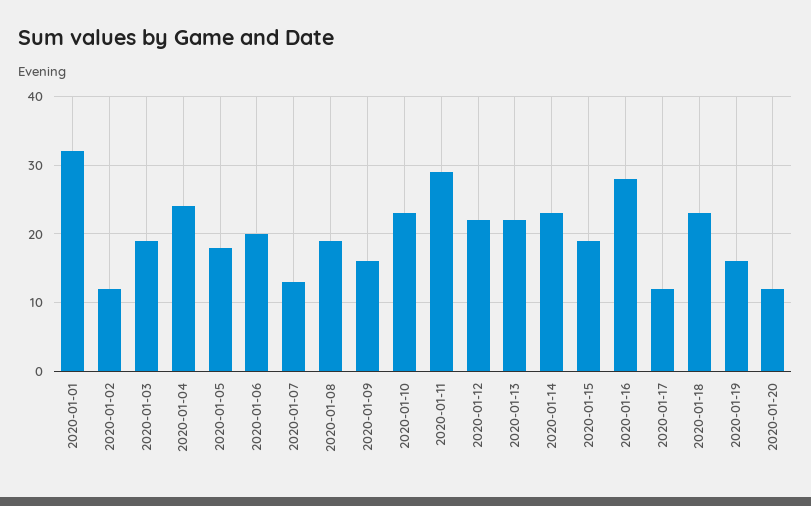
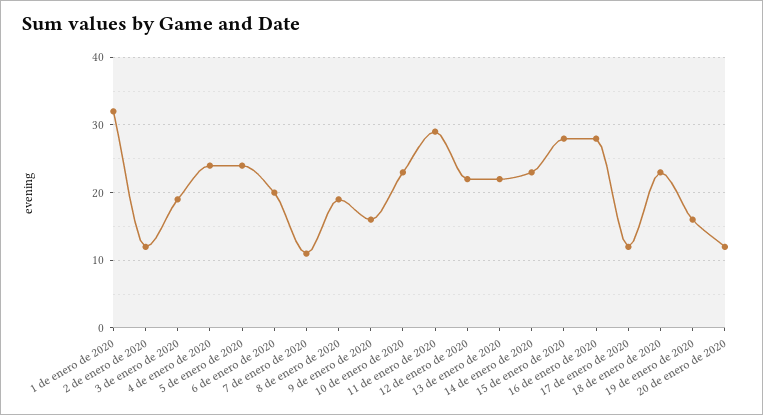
2020-01-05: 18 -> 24
2020-01-07: 13 -> 11
2020-01-15: 19 -> 28

